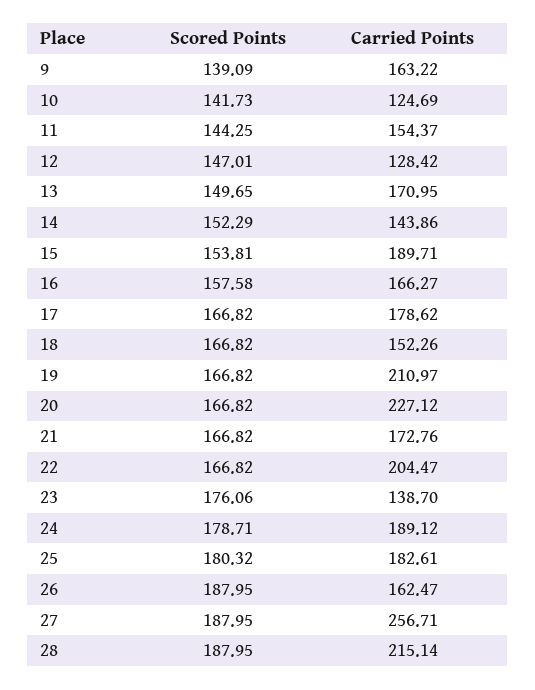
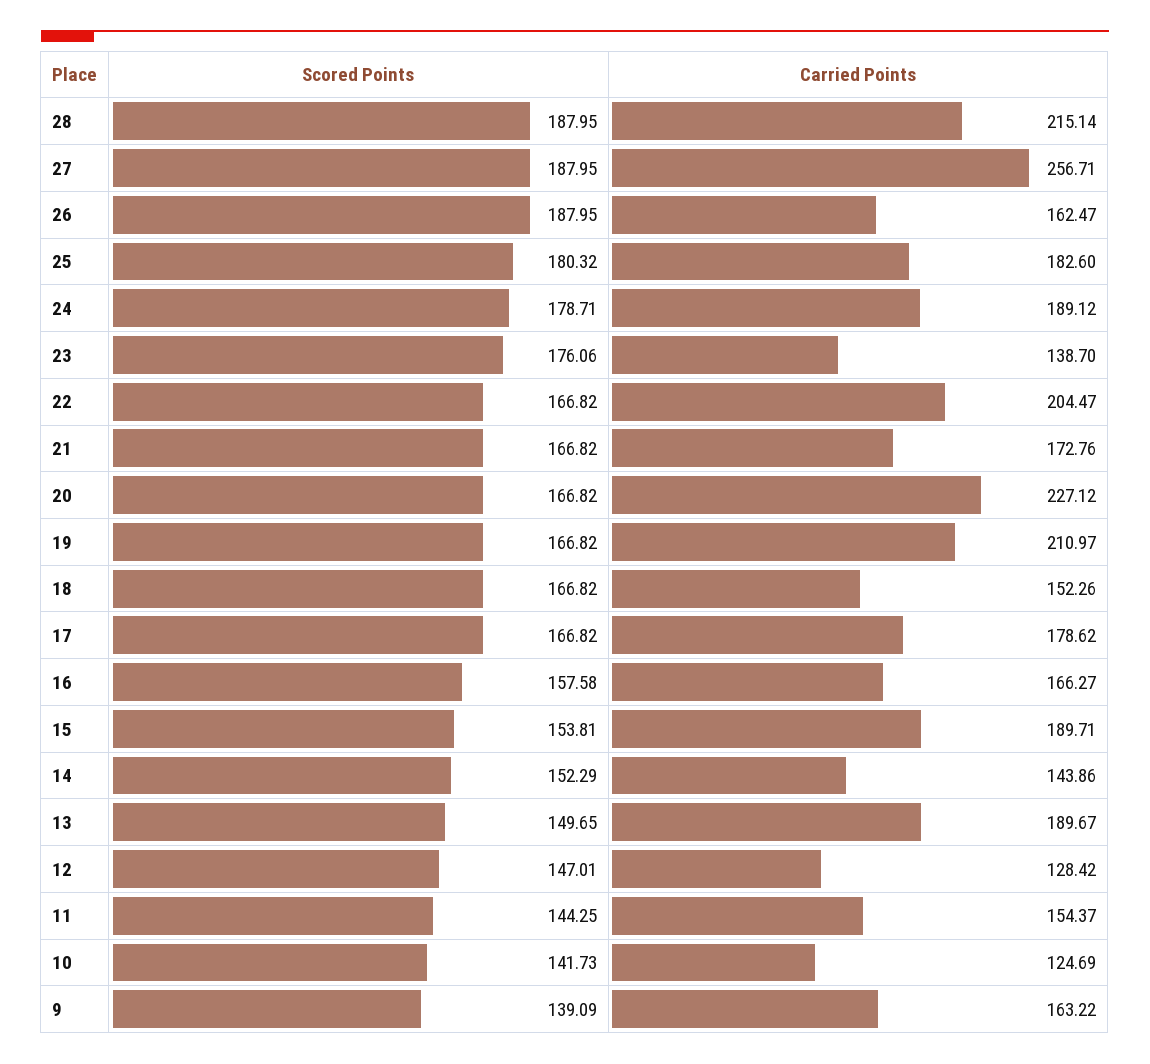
Carried Points, 13: 170.95 -> 189.67
Carried Points, 25: 182.61 -> 182.6

